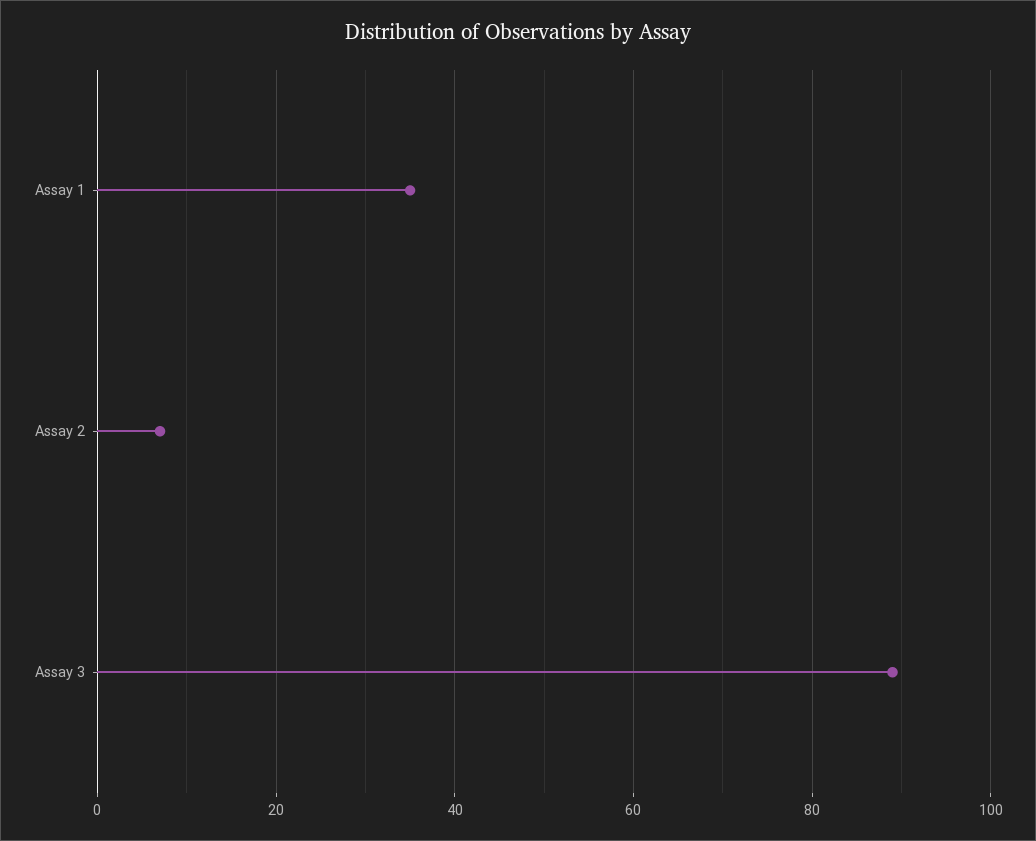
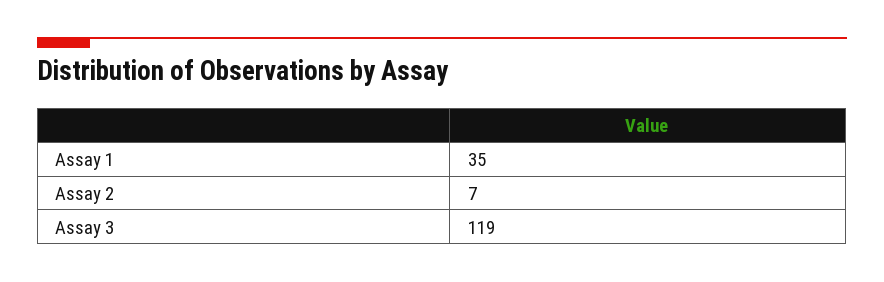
Assay 3: 90 -> 119

